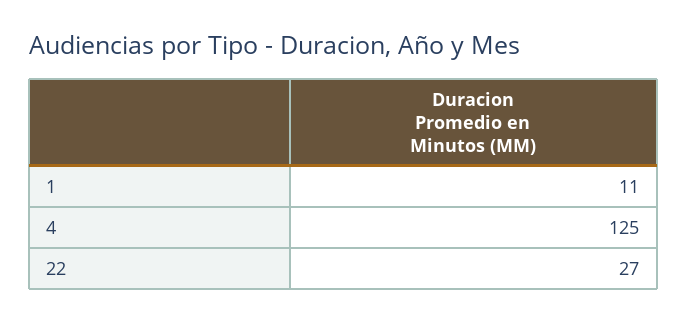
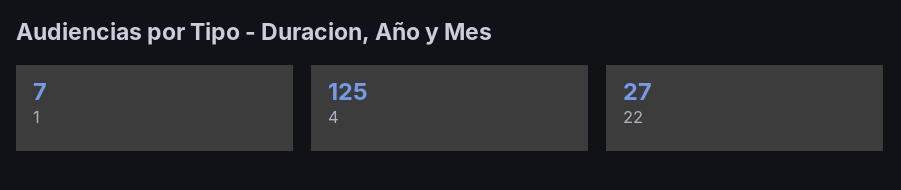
1: 11 -> 7

